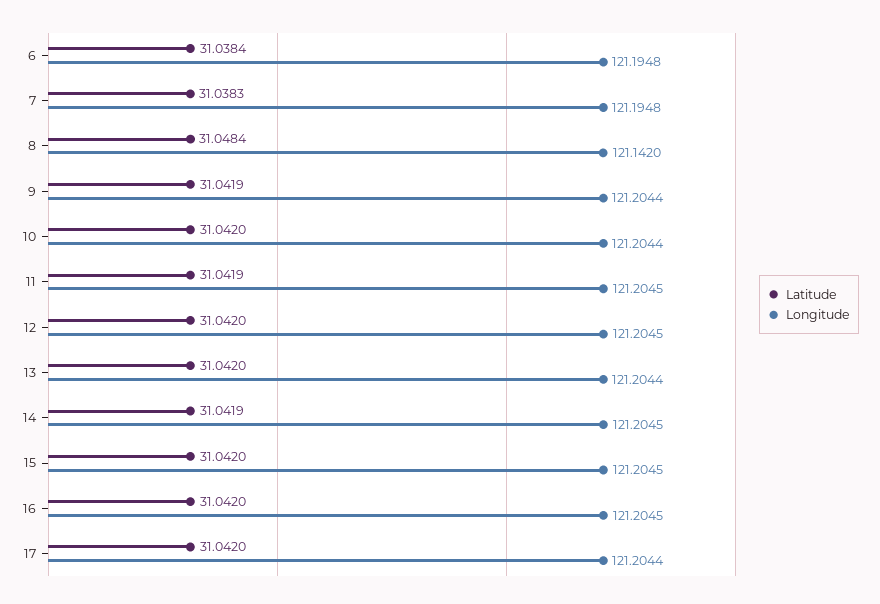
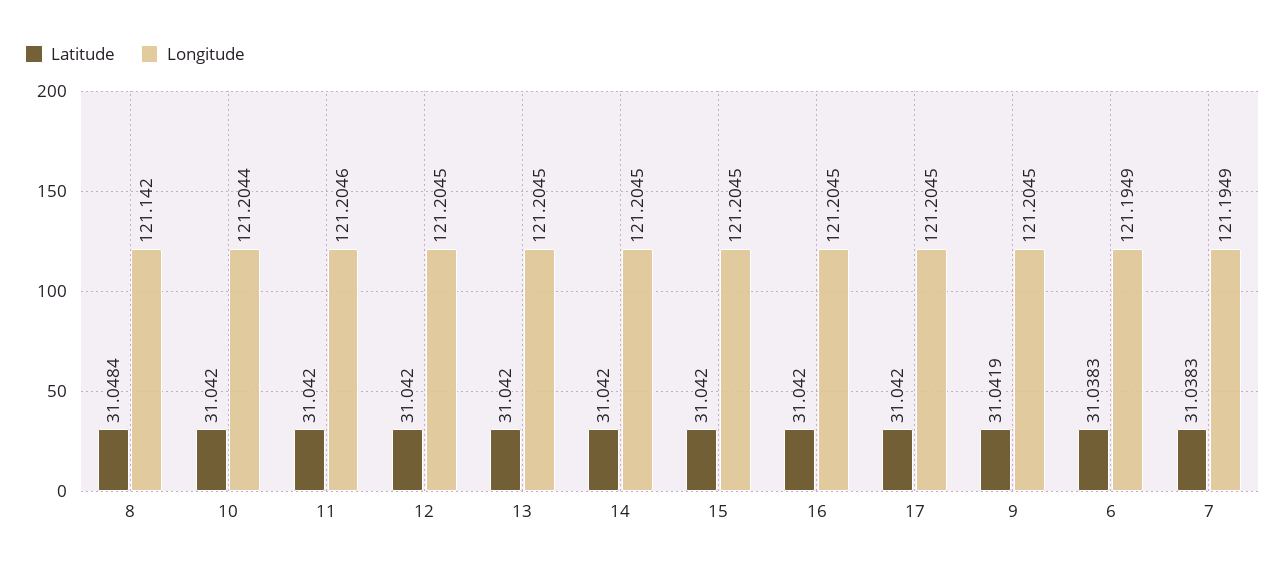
Latitude, 6: 31.0384 -> 31.0383
Longitude, 6: 121.1948 -> 121.1949
Longitude, 7: 121.1948 -> 121.1949
Longitude, 9: 121.2044 -> 121.2045
Latitude, 11: 31.0419 -> 31.042
Longitude, 11: 121.2045 -> 121.2046
Longitude, 13: 121.2044 -> 121.2045
Latitude, 14: 31.0419 -> 31.042
Longitude, 17: 121.2044 -> 121.2045

